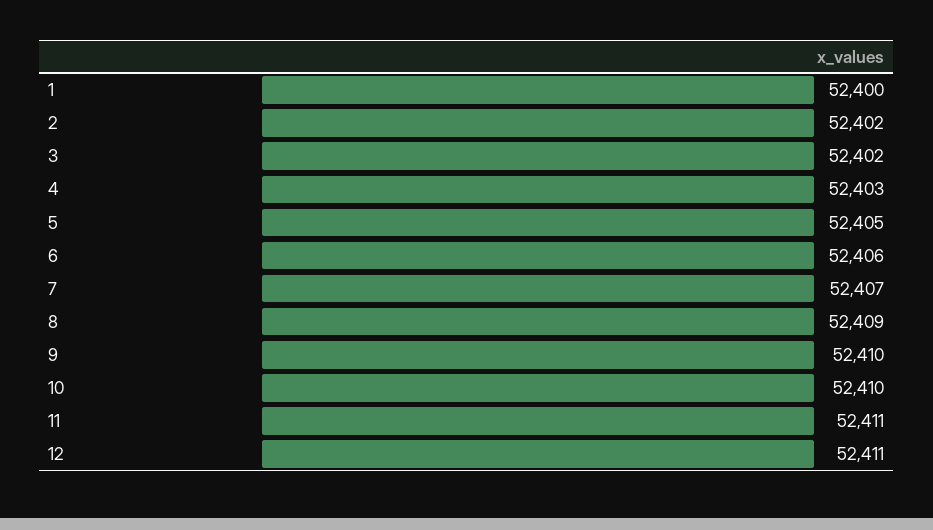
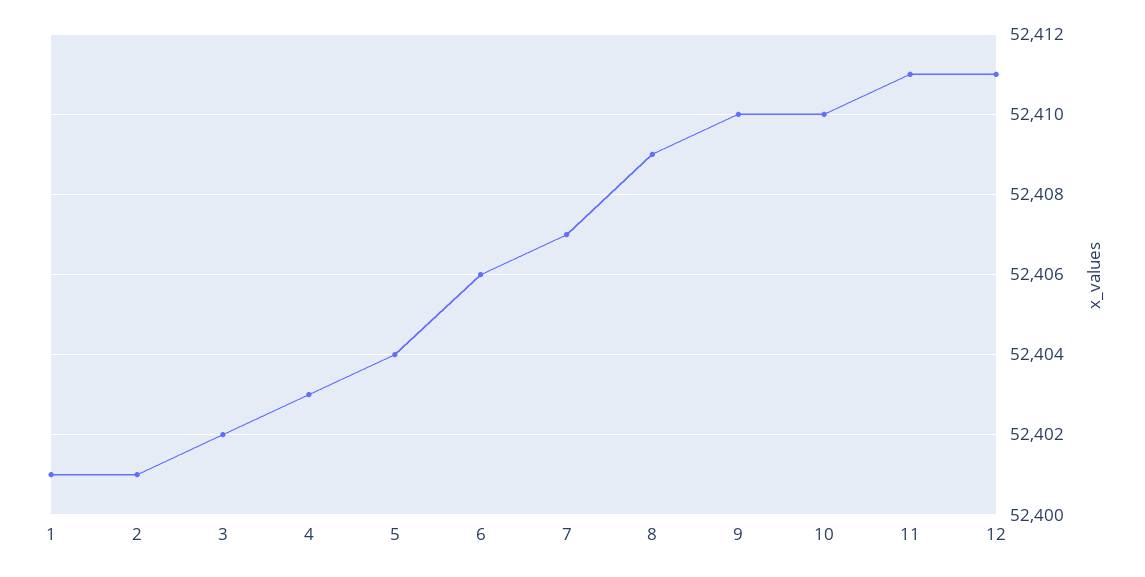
1: 52400 -> 52401
2: 52402 -> 52401
5: 52405 -> 52404

